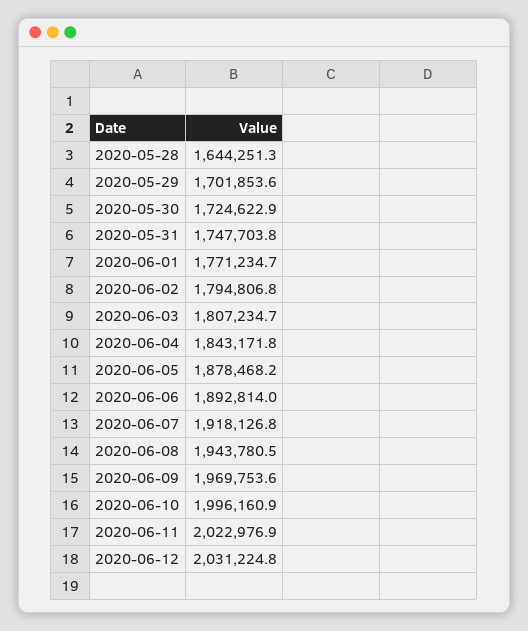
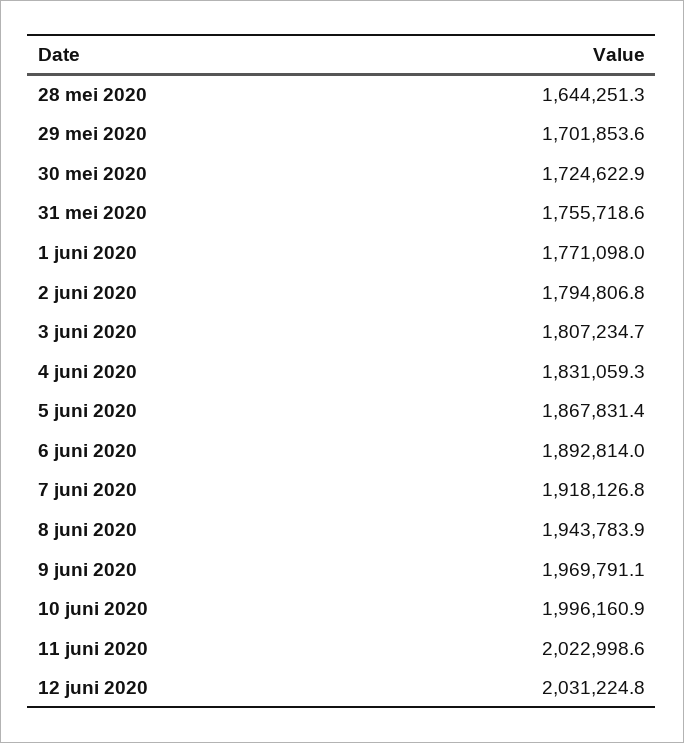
2020-05-31: 1747703.8 -> 1755718.6
2020-06-01: 1771234.7 -> 1771098
2020-06-04: 1843171.8 -> 1831059.3
2020-06-05: 1878468.2 -> 1867831.4
2020-06-08: 1943780.5 -> 1943783.9
2020-06-09: 1969753.6 -> 1969791.1
2020-06-11: 2022976.9 -> 2022998.6

